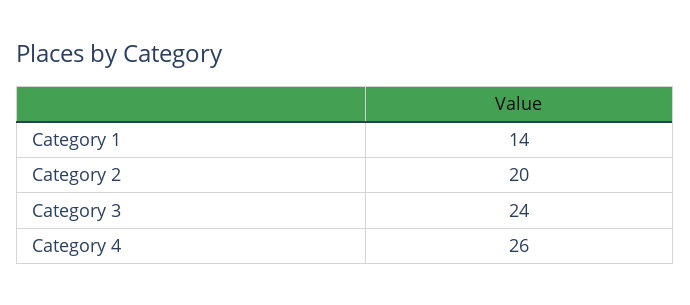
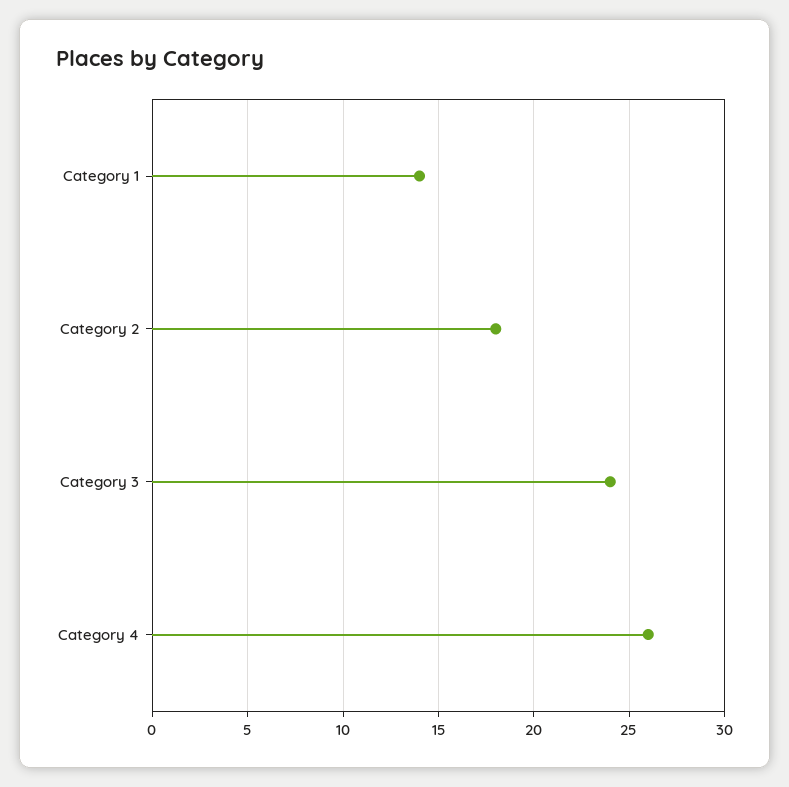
Category 2: 20 -> 18

